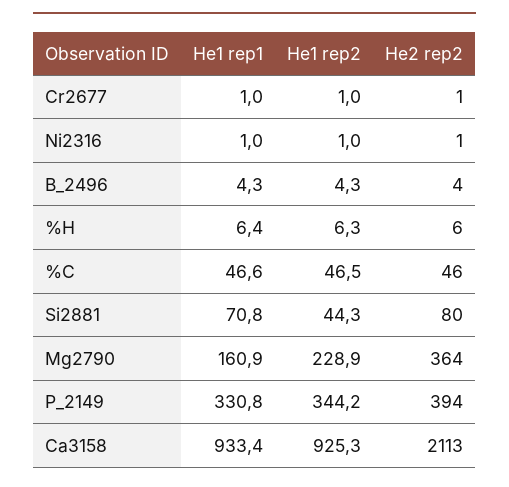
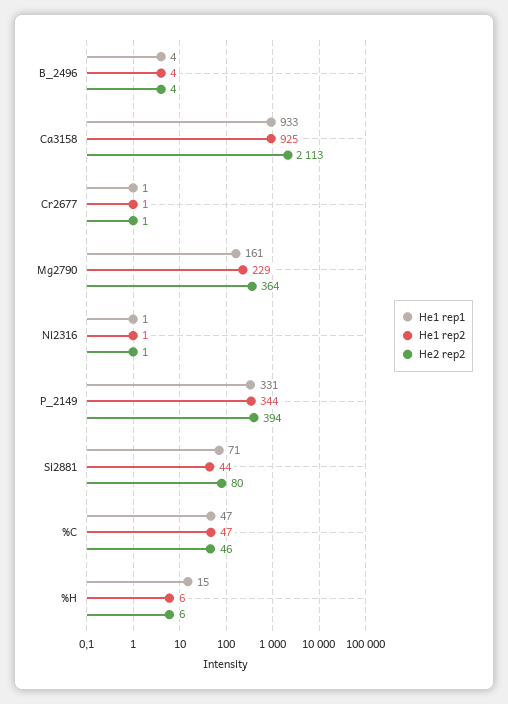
He1 rep1, %H: 6.4 -> 15

